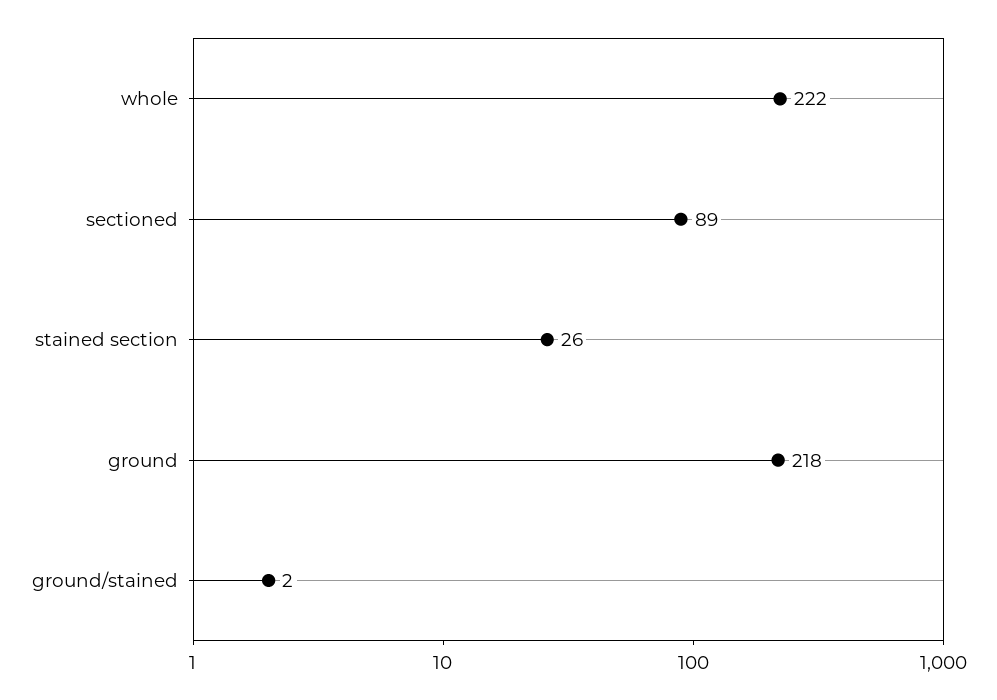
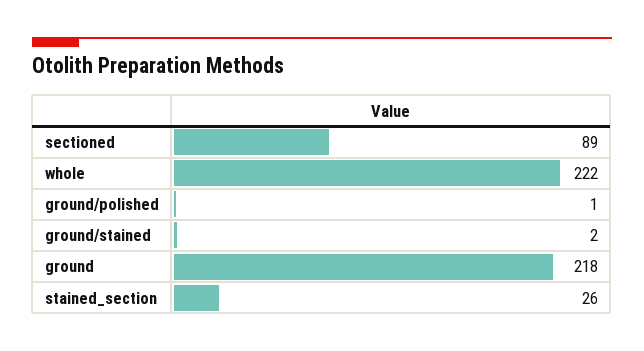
ground/polished: none -> 1

